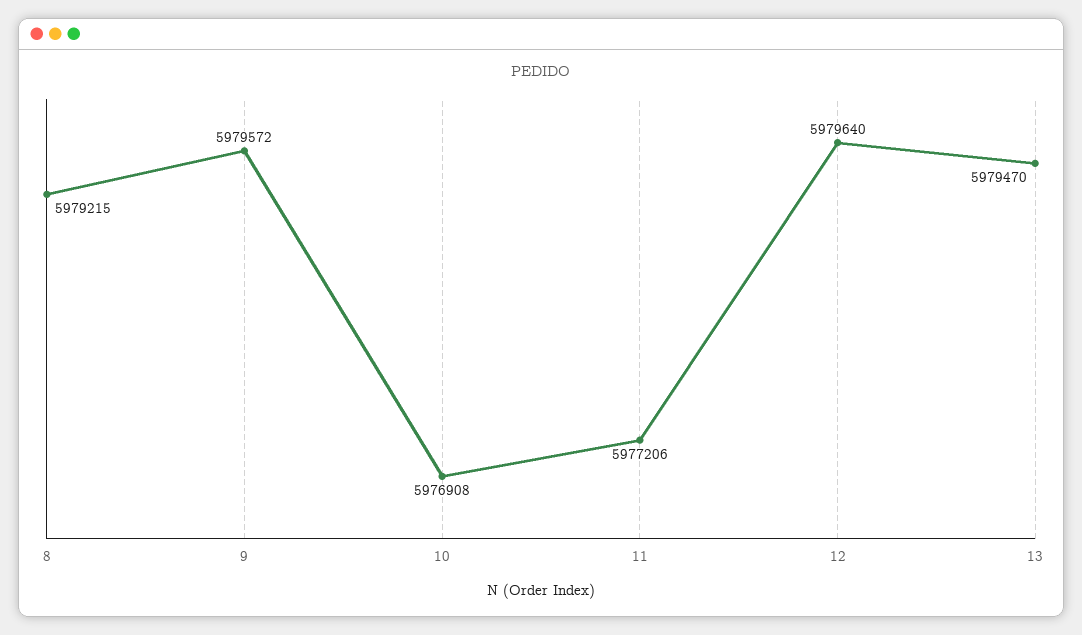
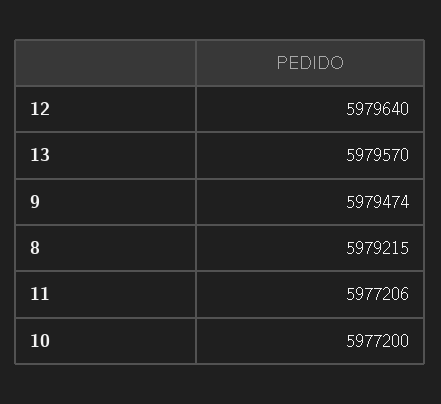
9: 5979572 -> 5979474
10: 5976908 -> 5977200
13: 5979470 -> 5979570

